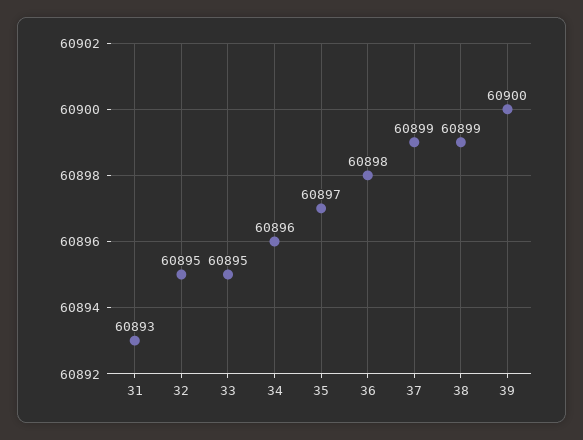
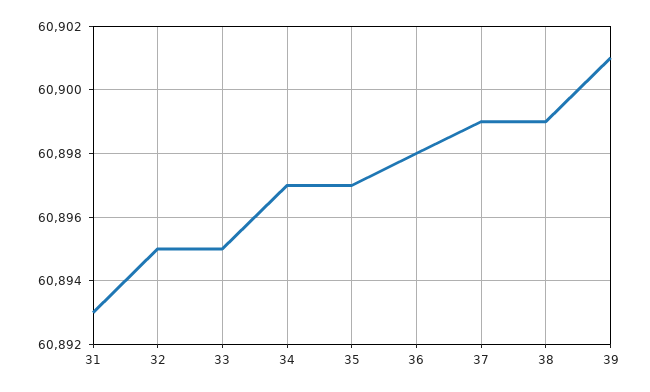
34: 60896 -> 60897
39: 60900 -> 60901

